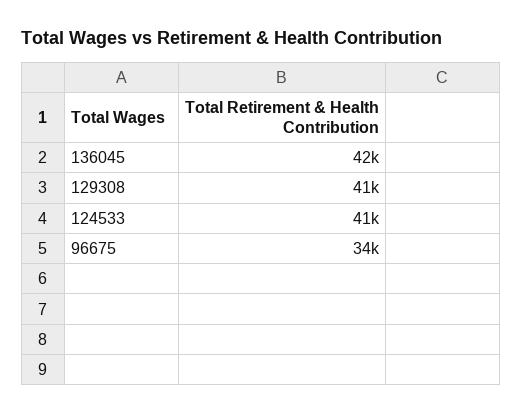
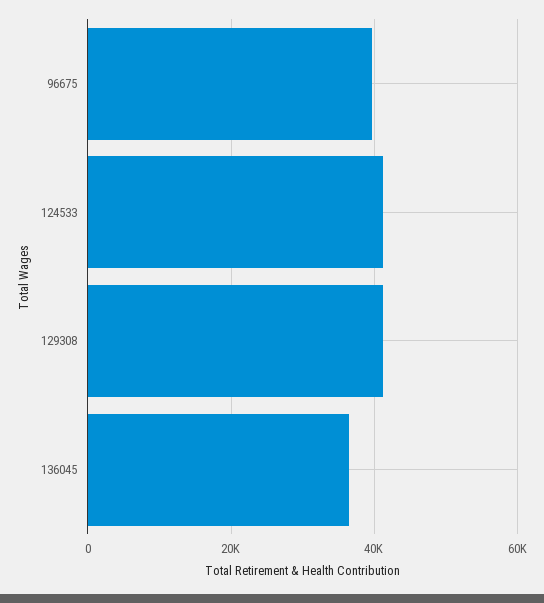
136045: 42000 -> 36000
96675: 34000 -> 40000

